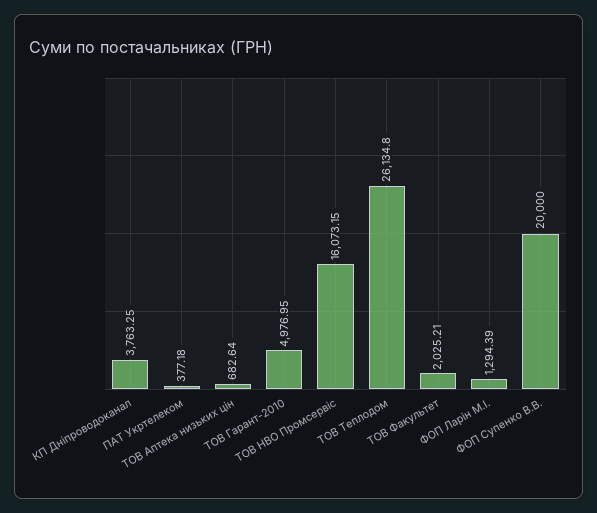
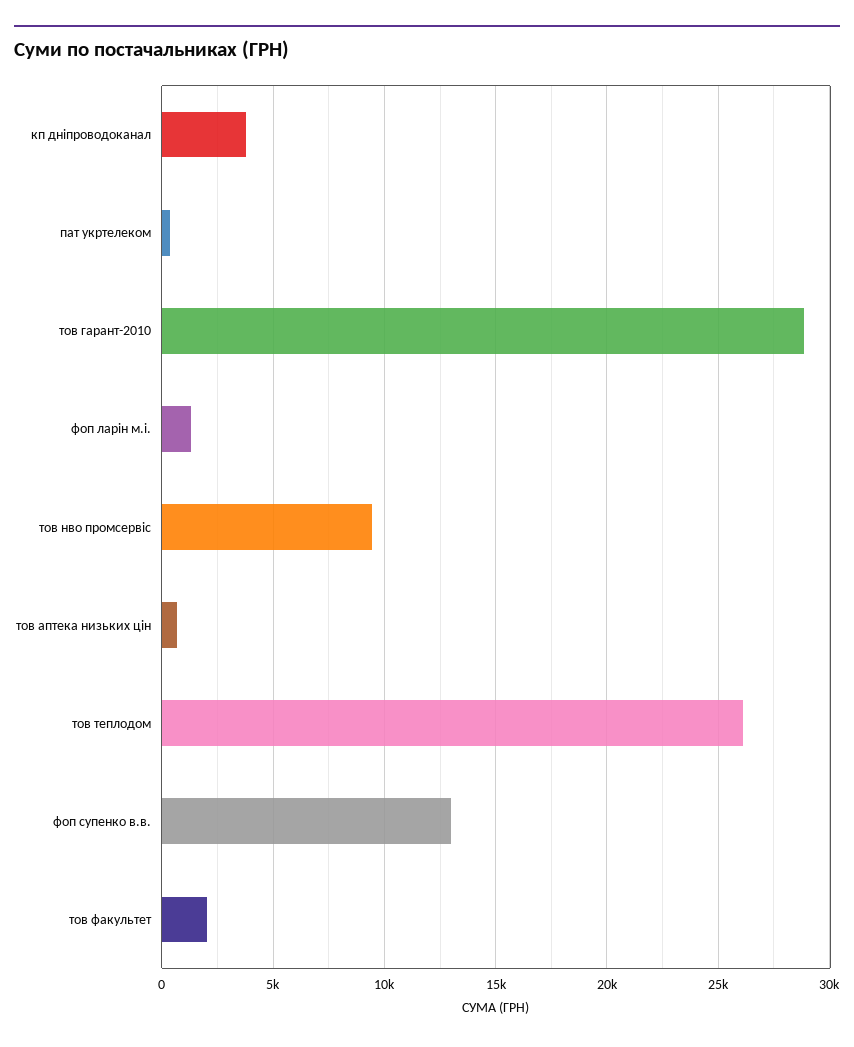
ТОВ Гарант-2010: 4976.95 -> 29000
ТОВ НВО Промсервіс: 16073.15 -> 9500
ФОП Супенко В.В.: 20000 -> 13000

